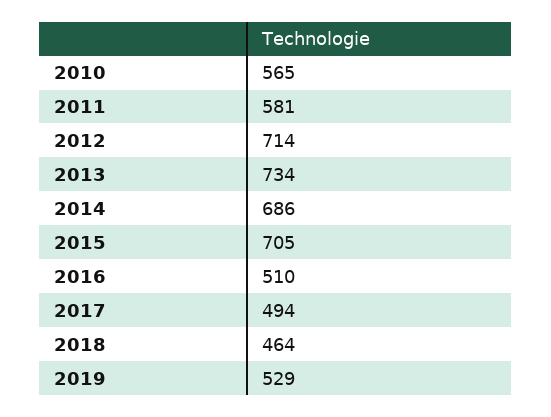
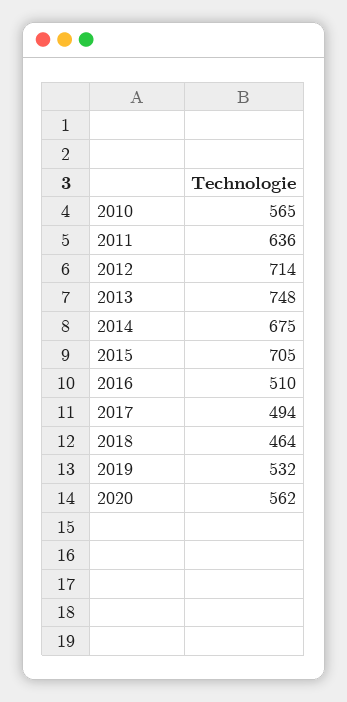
2011: 581 -> 636
2013: 734 -> 748
2014: 686 -> 675
2019: 529 -> 532
2020: none -> 562

